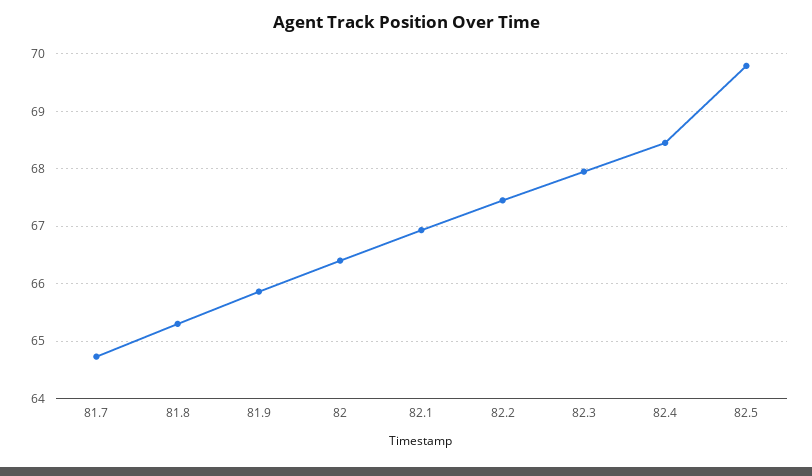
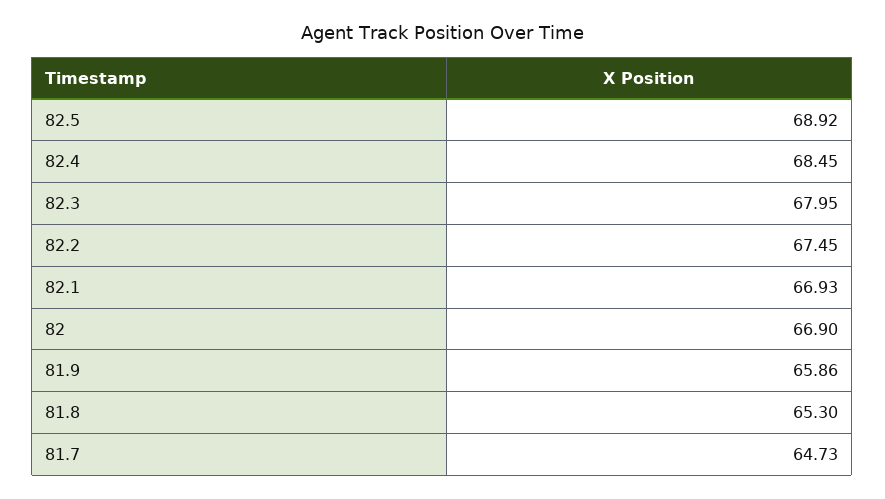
82: 66.4 -> 66.9
82.5: 69.8 -> 68.92

